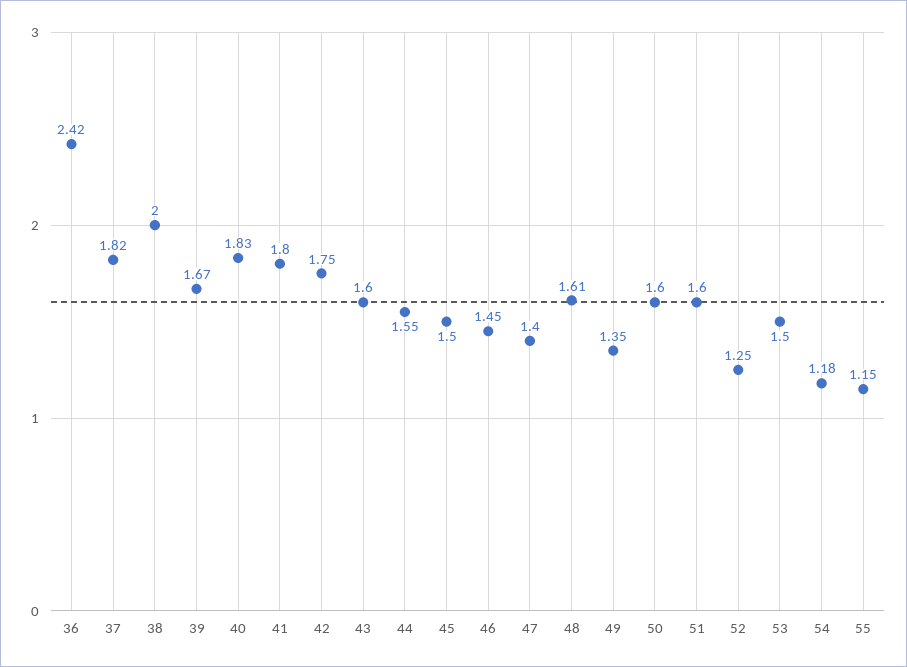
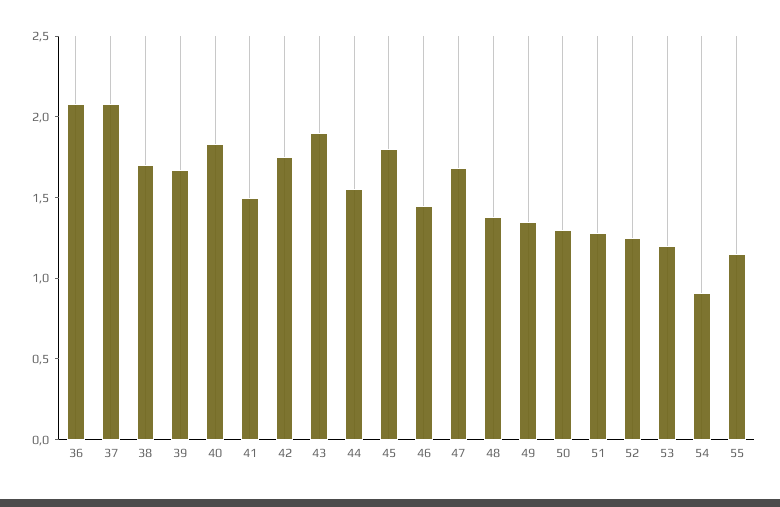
36: 2.42 -> 2.1
37: 1.82 -> 2.1
38: 2 -> 1.7
41: 1.8 -> 1.5
43: 1.6 -> 1.9
45: 1.5 -> 1.8
47: 1.4 -> 1.7
48: 1.61 -> 1.4
50: 1.6 -> 1.3
51: 1.6 -> 1.3
53: 1.5 -> 1.2
54: 1.18 -> 0.9

